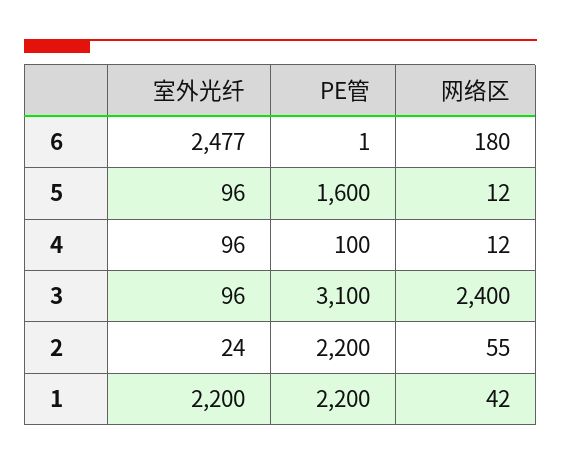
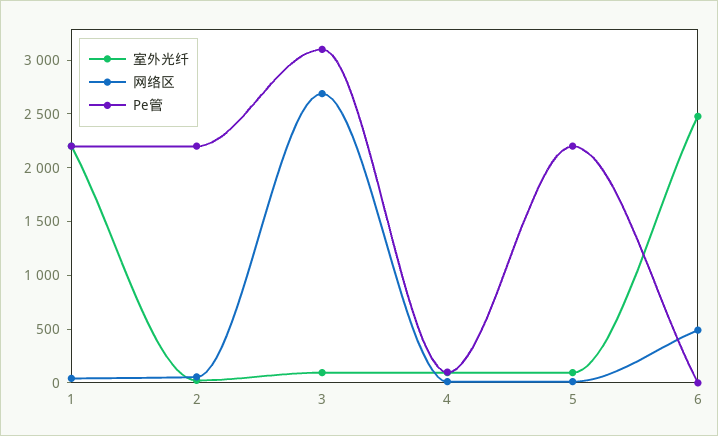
网络区, 6: 180 -> 500
PE管, 5: 1600 -> 2200
网络区, 3: 2400 -> 2700

